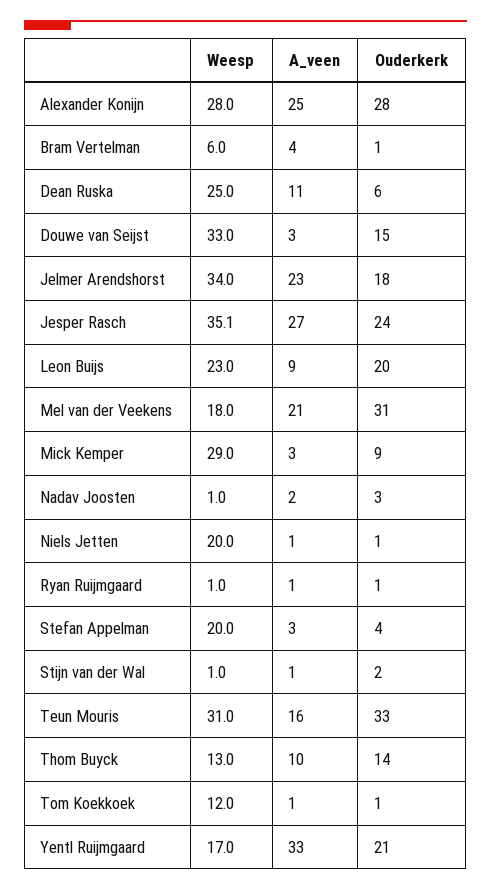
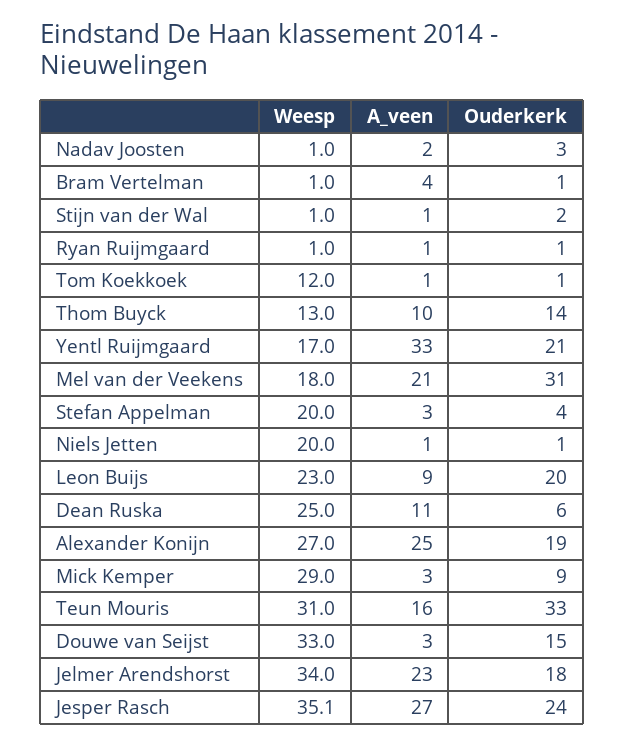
Weesp, Alexander Konijn: 28 -> 27
Ouderkerk, Alexander Konijn: 28 -> 19
Weesp, Bram Vertelman: 6 -> 1

